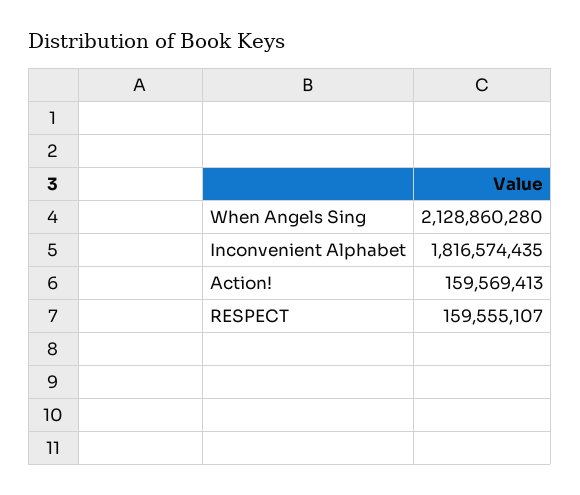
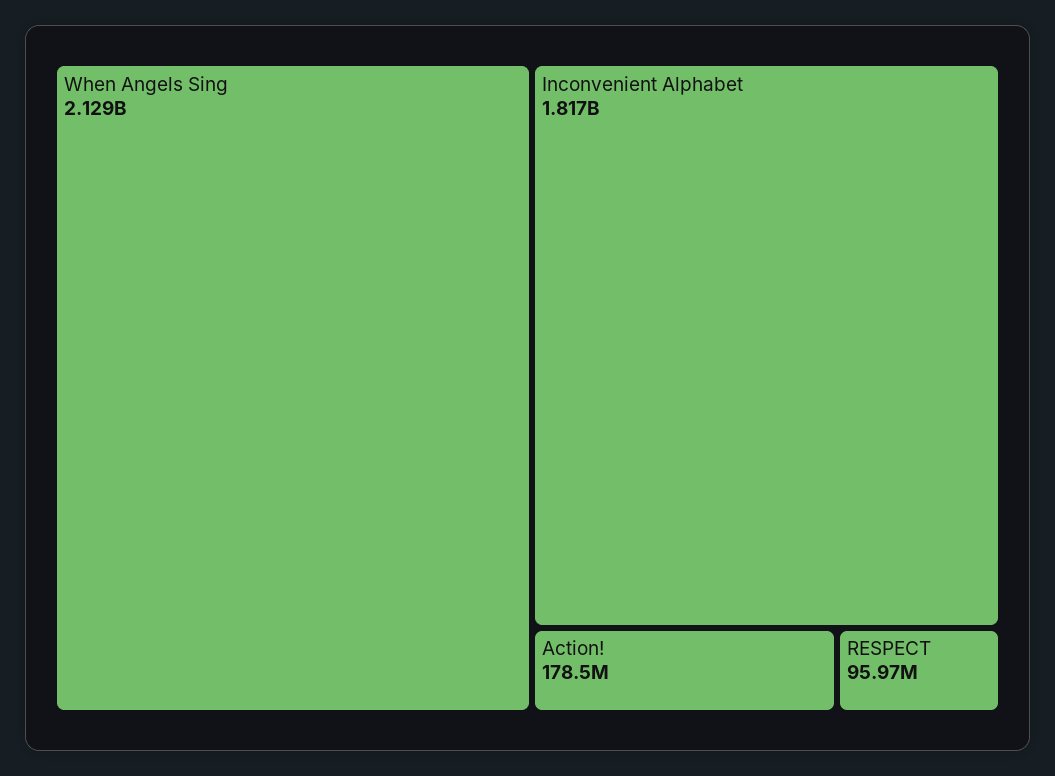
Action!: 159569413 -> 178500000
RESPECT: 159555107 -> 95970000

